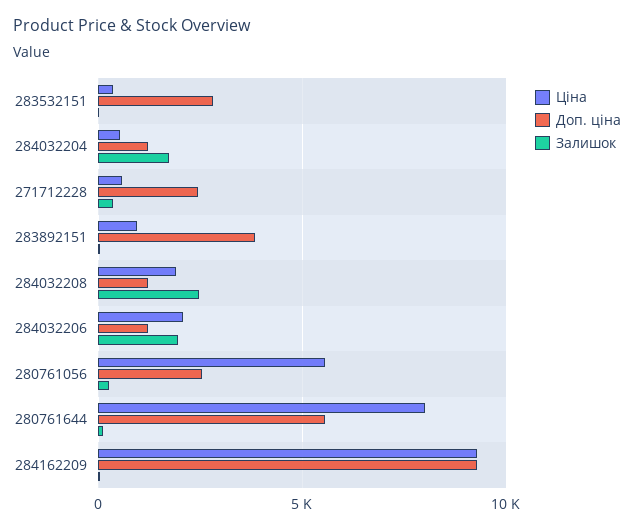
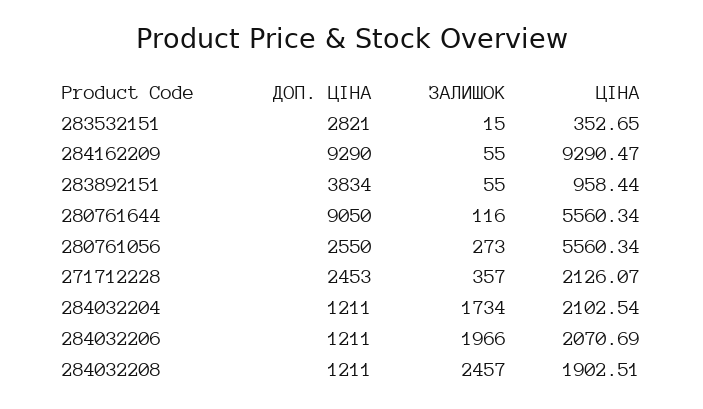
Ціна, 284032204: 500 -> 2102.54
Ціна, 271712228: 500 -> 2126.07
Ціна, 280761644: 8000 -> 5560.34
Доп. ціна, 280761644: 5500 -> 9050

